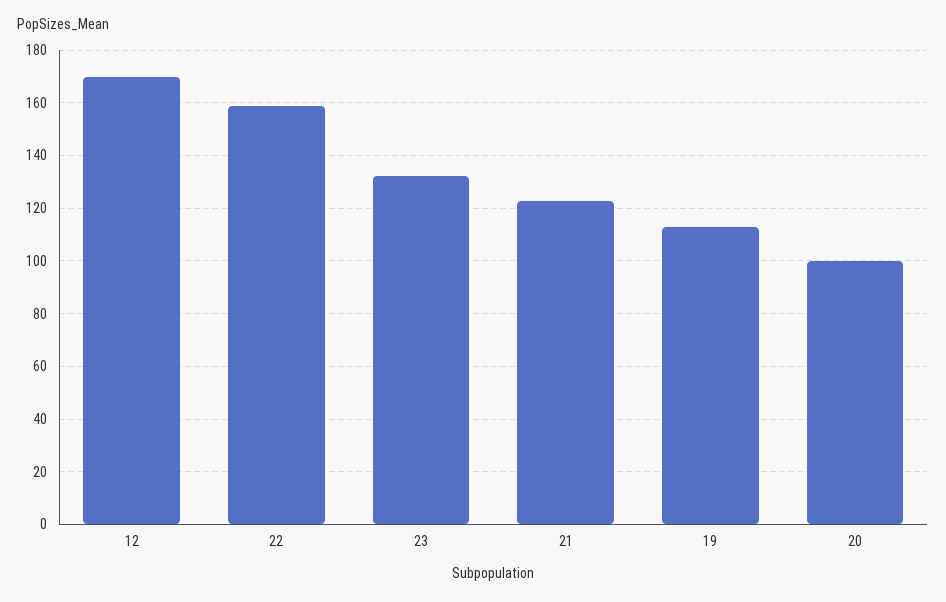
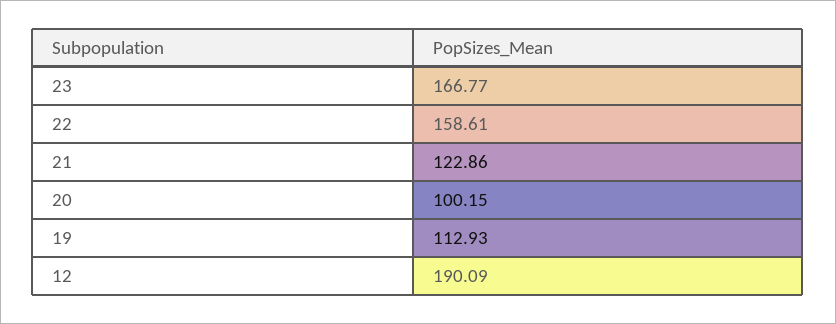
12: 170 -> 190.09
23: 132.5 -> 166.77

